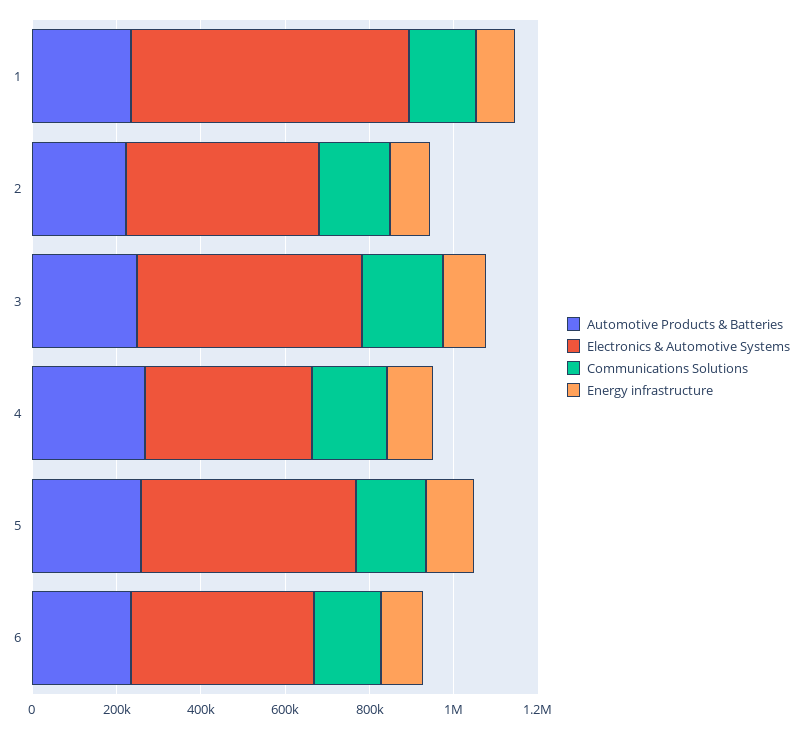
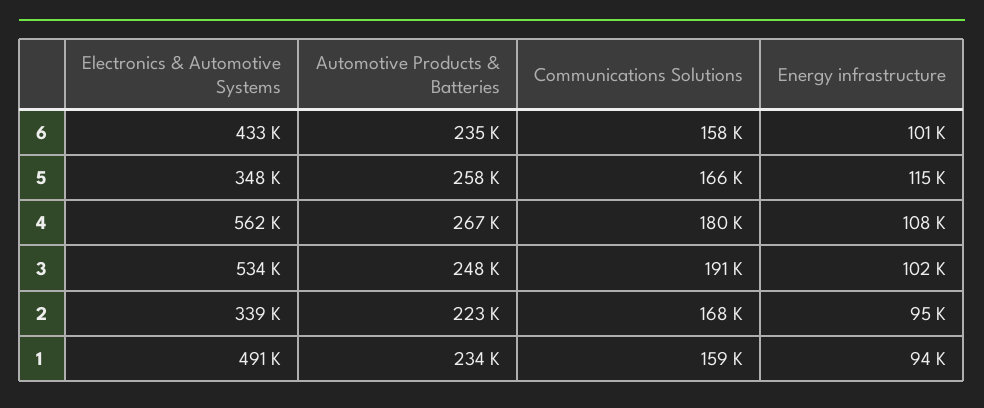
Electronics & Automotive Systems, 1: 650000 -> 491000
Electronics & Automotive Systems, 2: 450000 -> 339000
Electronics & Automotive Systems, 4: 400000 -> 562000
Electronics & Automotive Systems, 5: 500000 -> 348000

